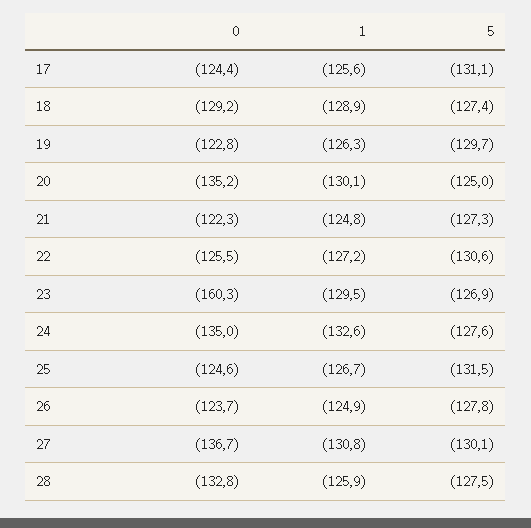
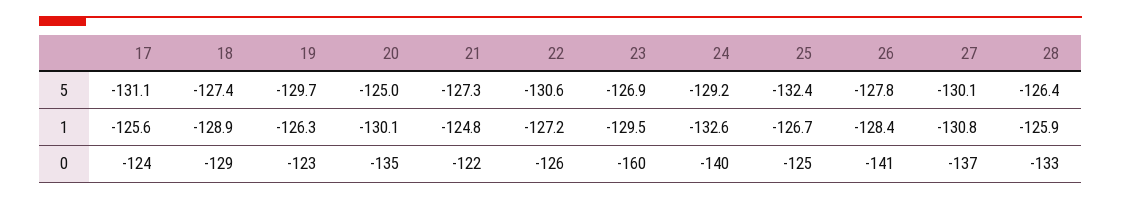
0, 24: -135 -> -140
5, 24: -127.6 -> -129.2
5, 25: -131.5 -> -132.4
0, 26: -123.7 -> -141
1, 26: -124.9 -> -128.4
5, 28: -127.5 -> -126.4

